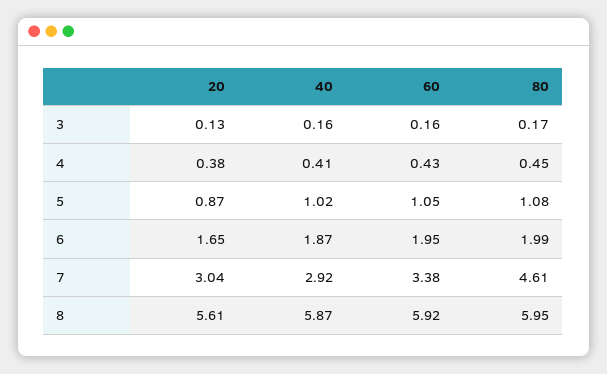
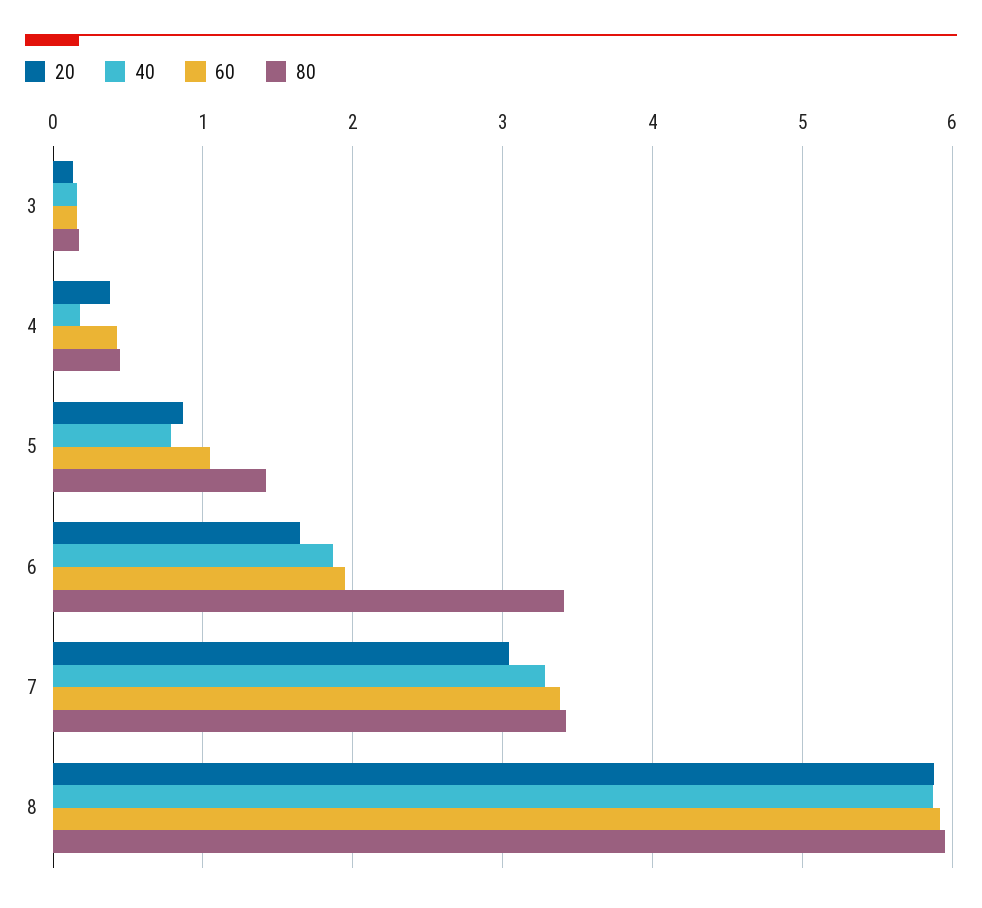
40, 4: 0.41 -> 0.2
40, 5: 1.02 -> 0.8
80, 5: 1.08 -> 1.4
80, 6: 1.99 -> 3.4
40, 7: 2.92 -> 3.3
80, 7: 4.61 -> 3.4
20, 8: 5.61 -> 5.9

